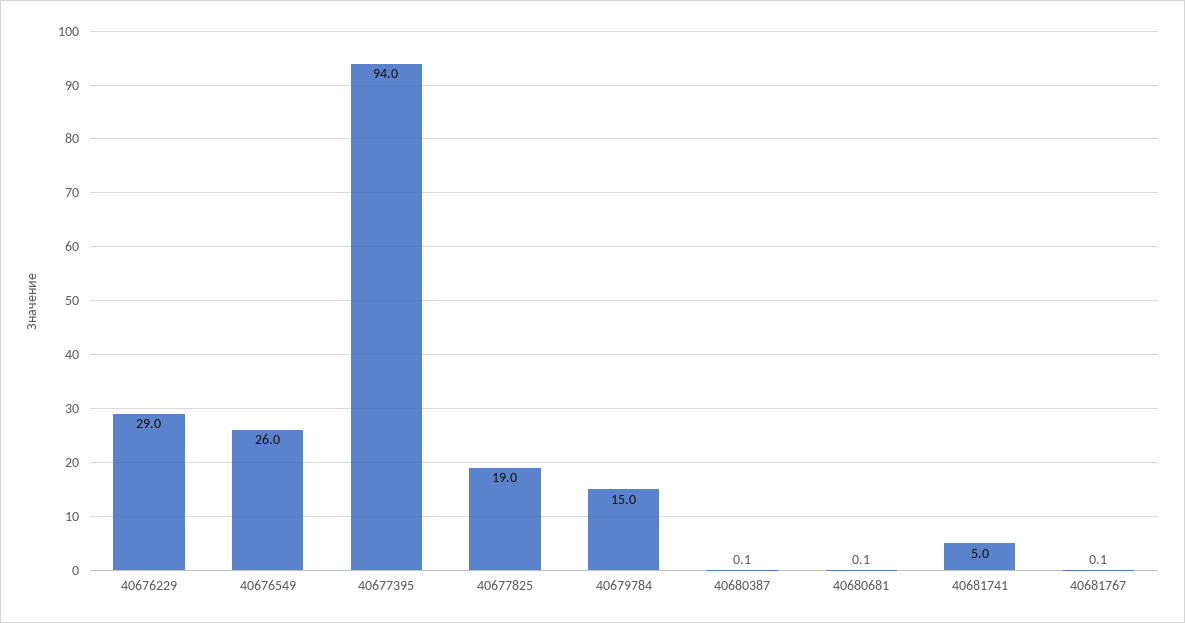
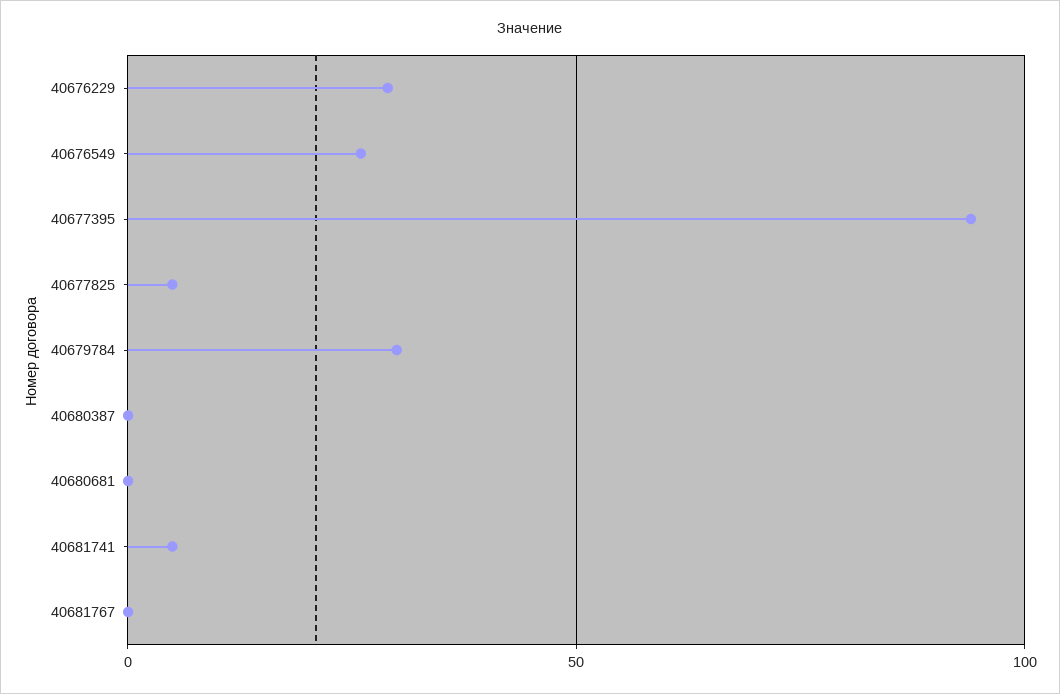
40677825: 19 -> 5
40679784: 15 -> 30

